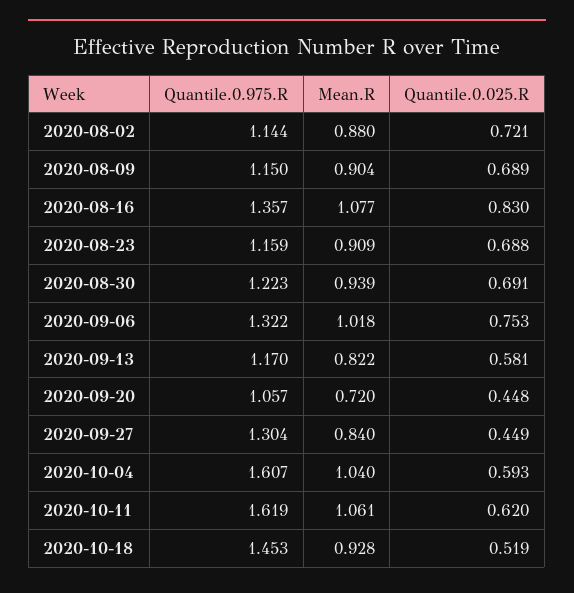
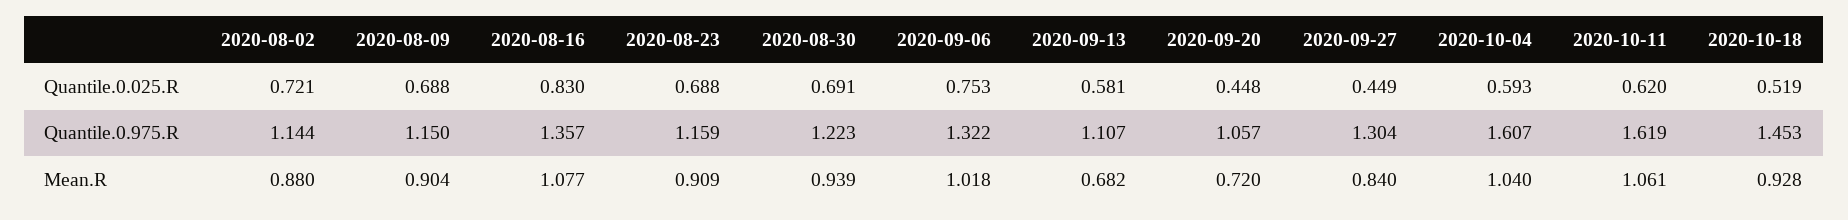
Quantile.0.025.R, 2020-08-09: 0.689 -> 0.688
Quantile.0.975.R, 2020-09-13: 1.17 -> 1.107
Mean.R, 2020-09-13: 0.822 -> 0.682

